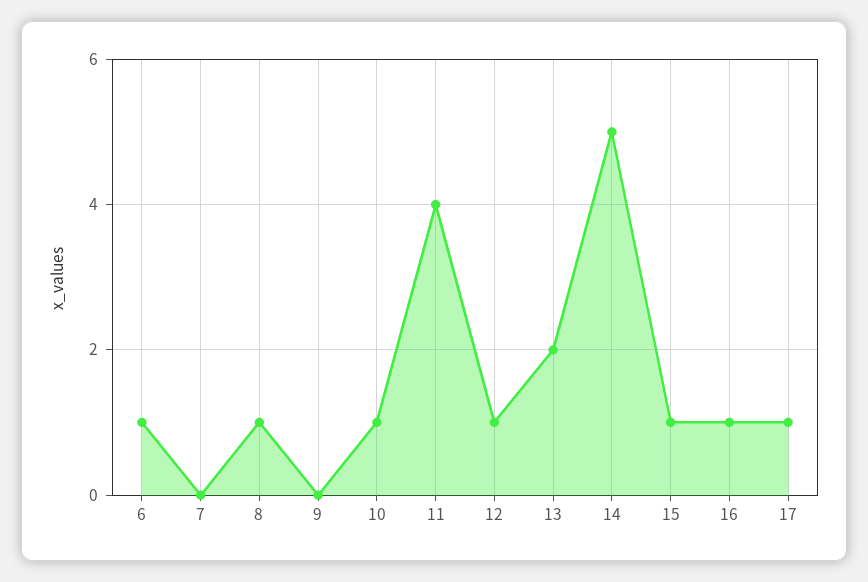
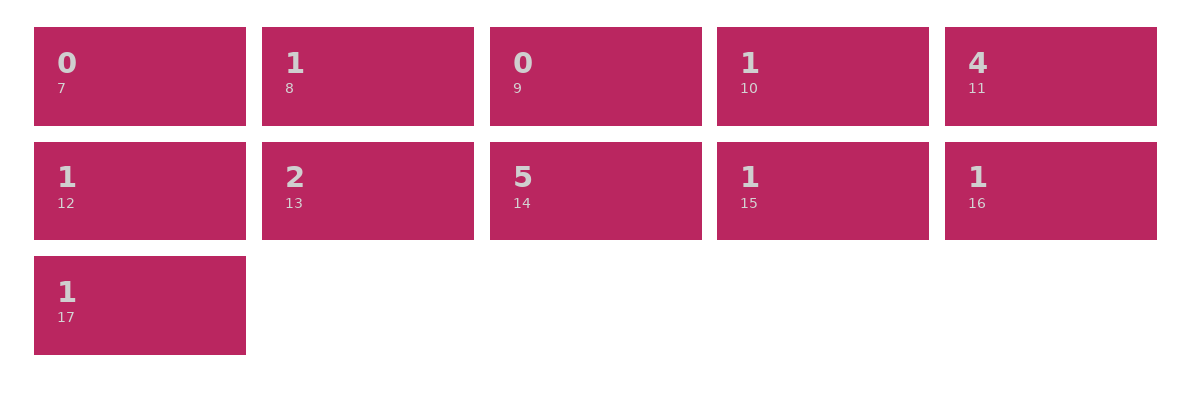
6: 1 -> none

